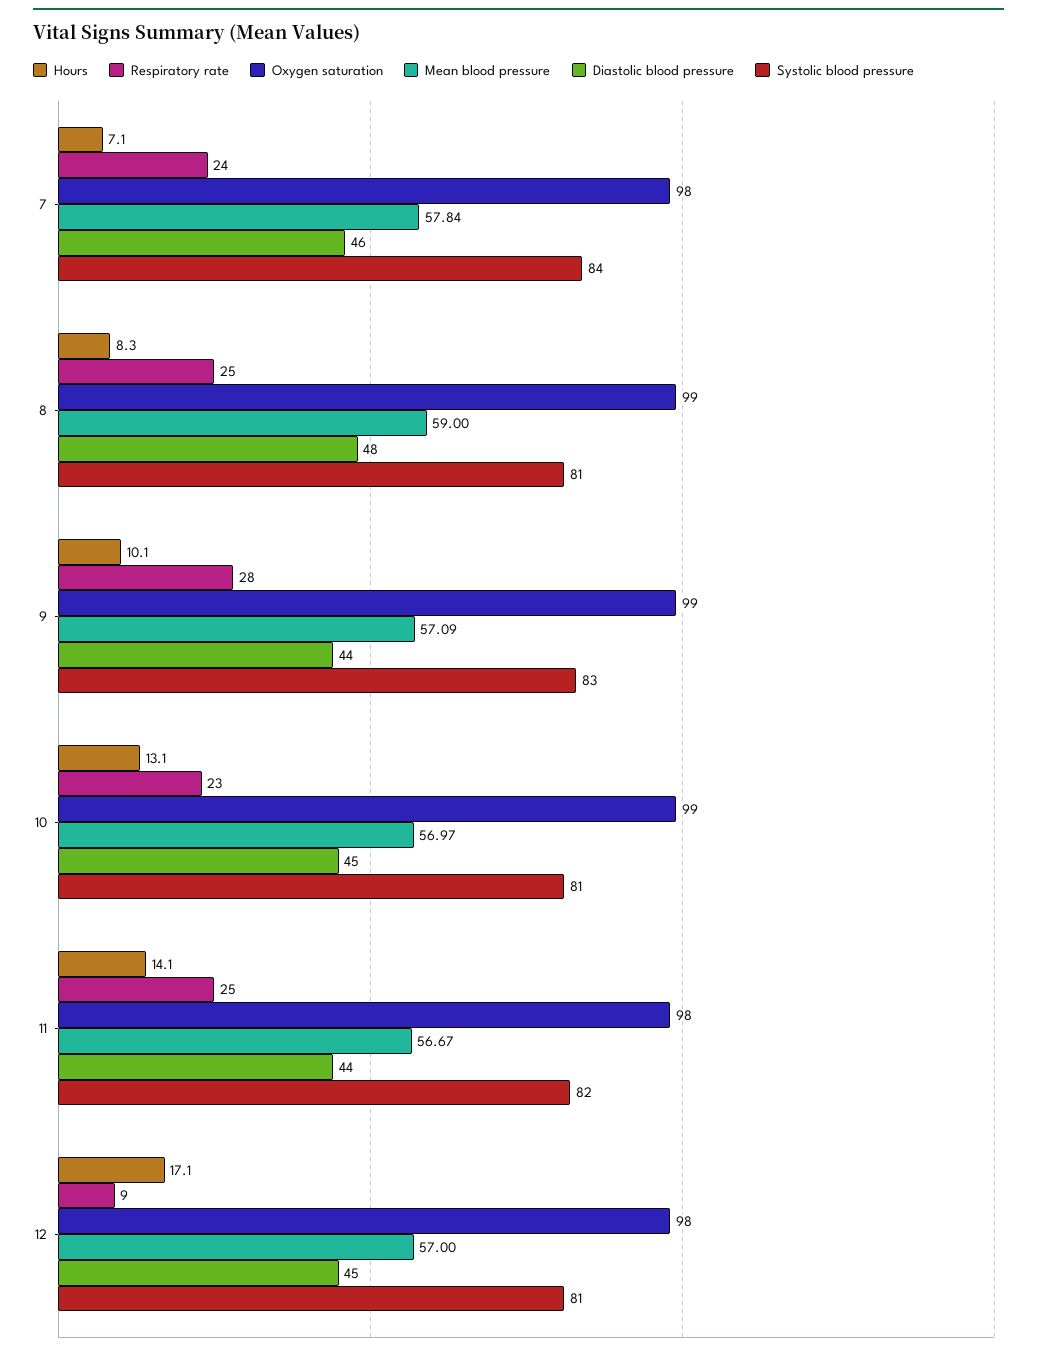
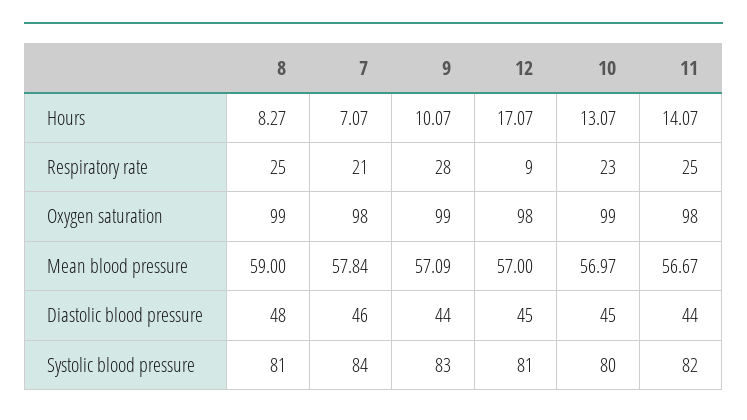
Respiratory rate, 7: 24 -> 21
Systolic blood pressure, 10: 81 -> 80

